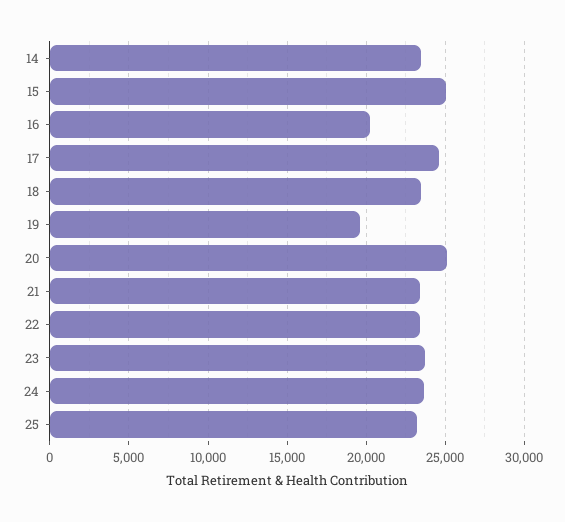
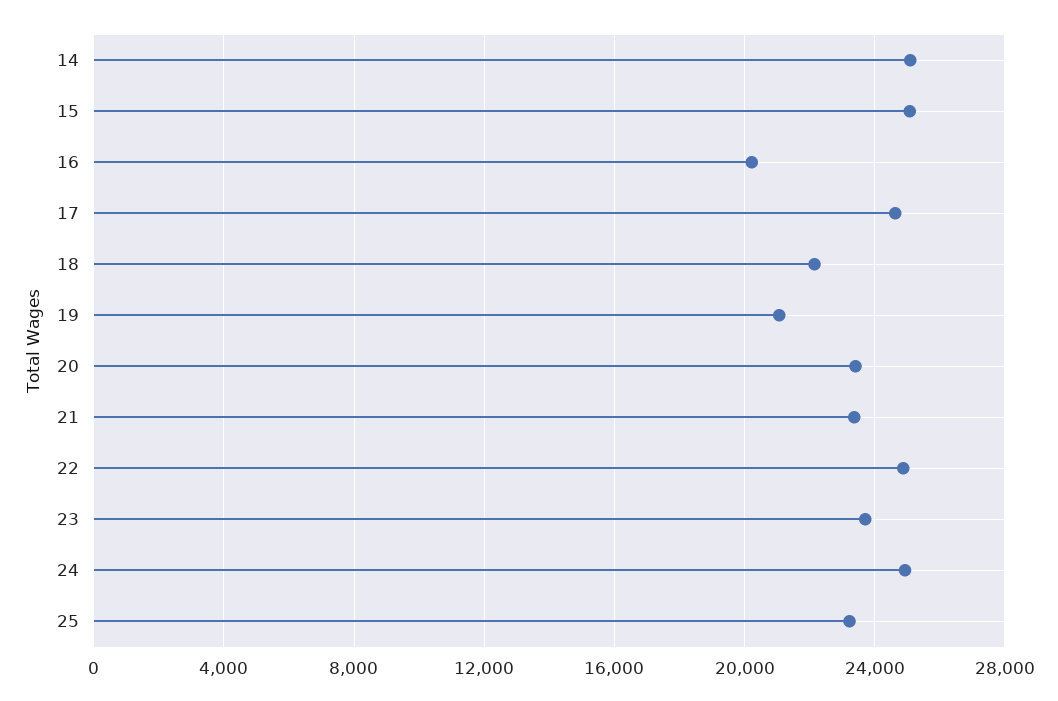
14: 23500 -> 25000
18: 23500 -> 22000
19: 19500 -> 21000
20: 25000 -> 23500
22: 23500 -> 25000
24: 23500 -> 25000

